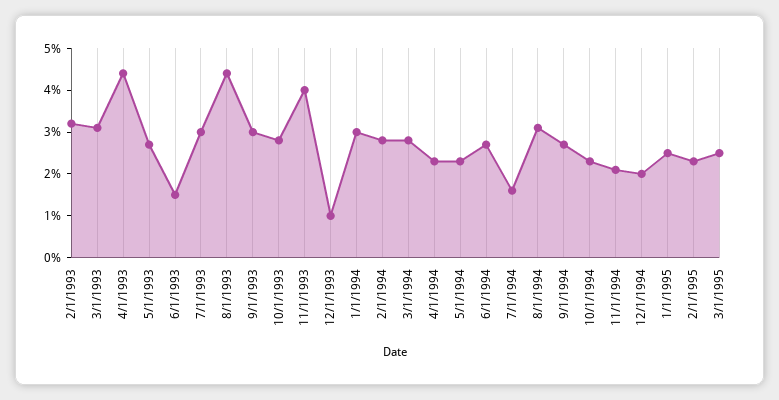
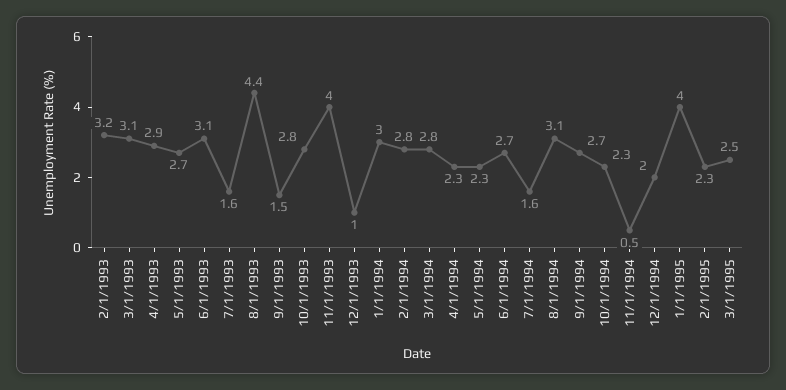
4/1/1993: 4.5 -> 2.9
6/1/1993: 1.5 -> 3.1
7/1/1993: 3 -> 1.6
9/1/1993: 3 -> 1.5
11/1/1994: 2 -> 0.5
1/1/1995: 2.5 -> 4

